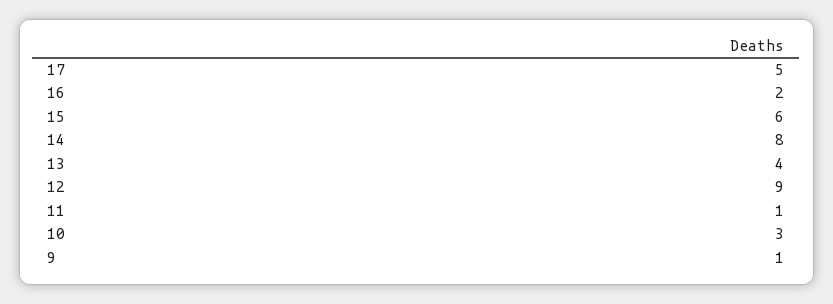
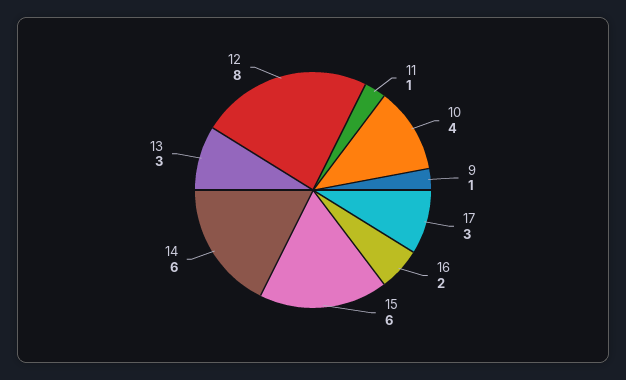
17: 5 -> 3
14: 8 -> 6
13: 4 -> 3
12: 9 -> 8
10: 3 -> 4

